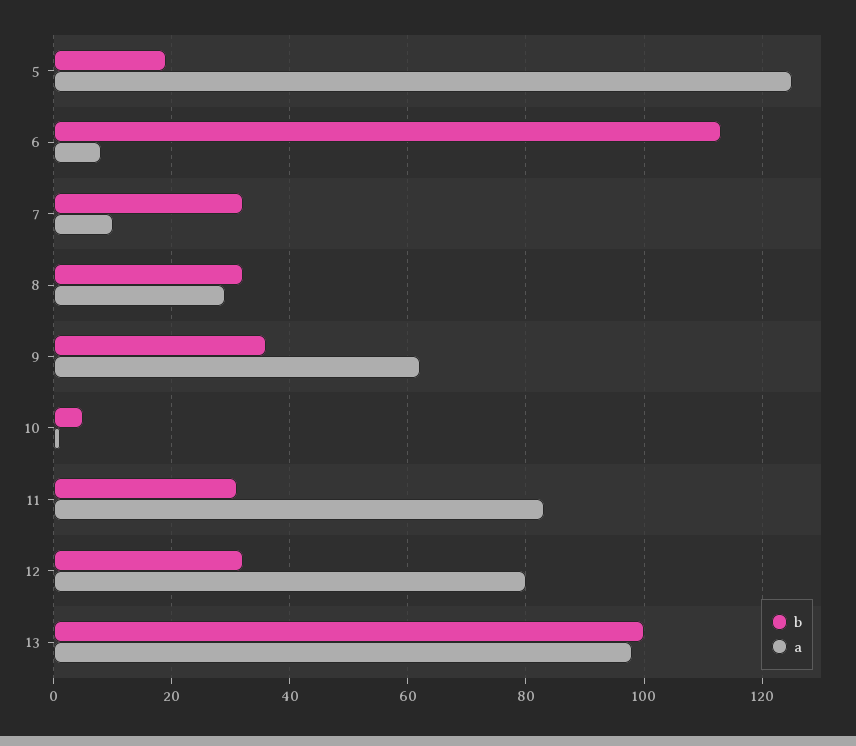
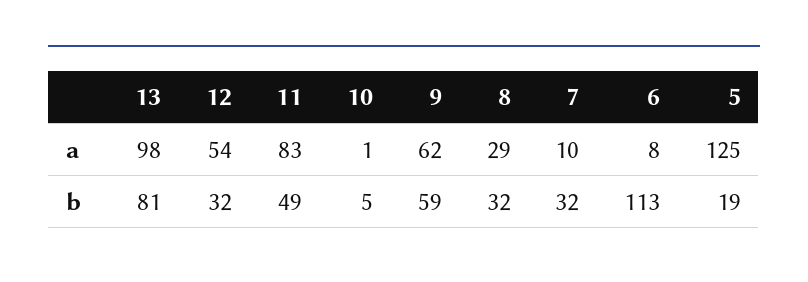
b, 9: 35 -> 59
b, 11: 30 -> 49
a, 12: 80 -> 54
b, 13: 100 -> 81

